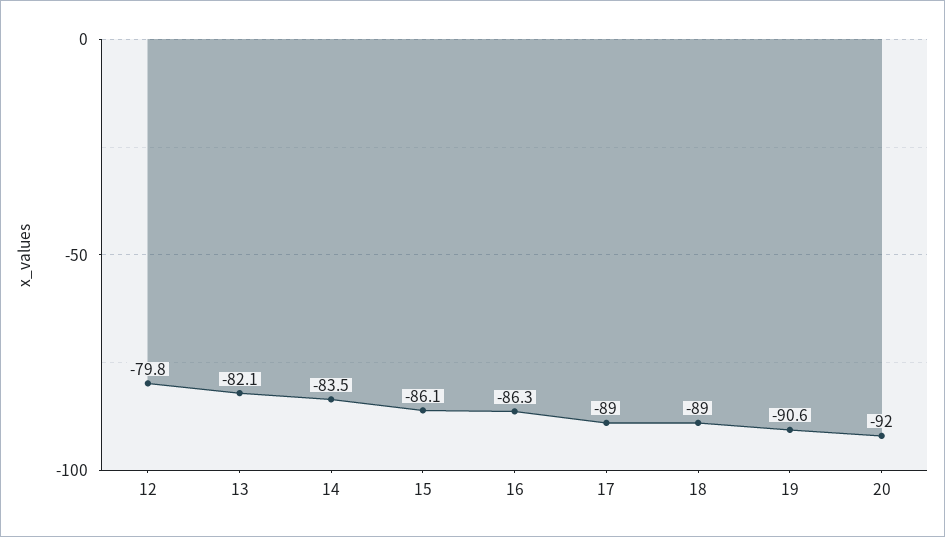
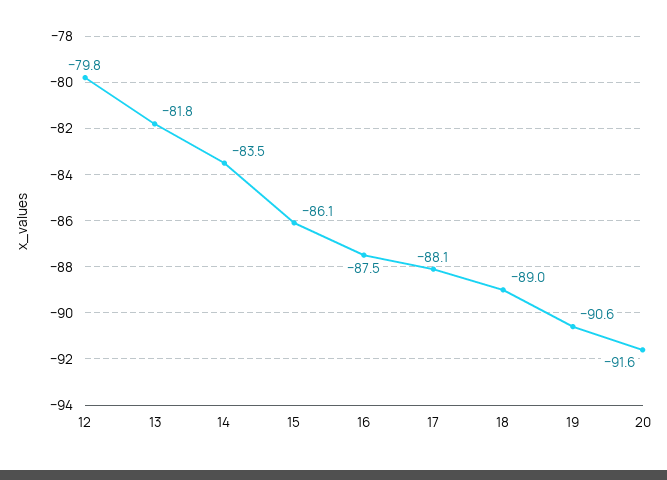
13: -82.1 -> -81.8
16: -86.3 -> -87.5
17: -89 -> -88.1
20: -92 -> -91.6

